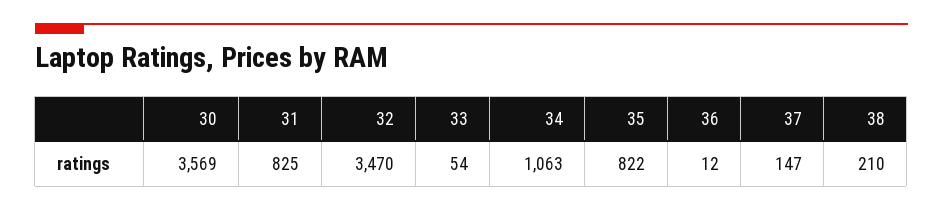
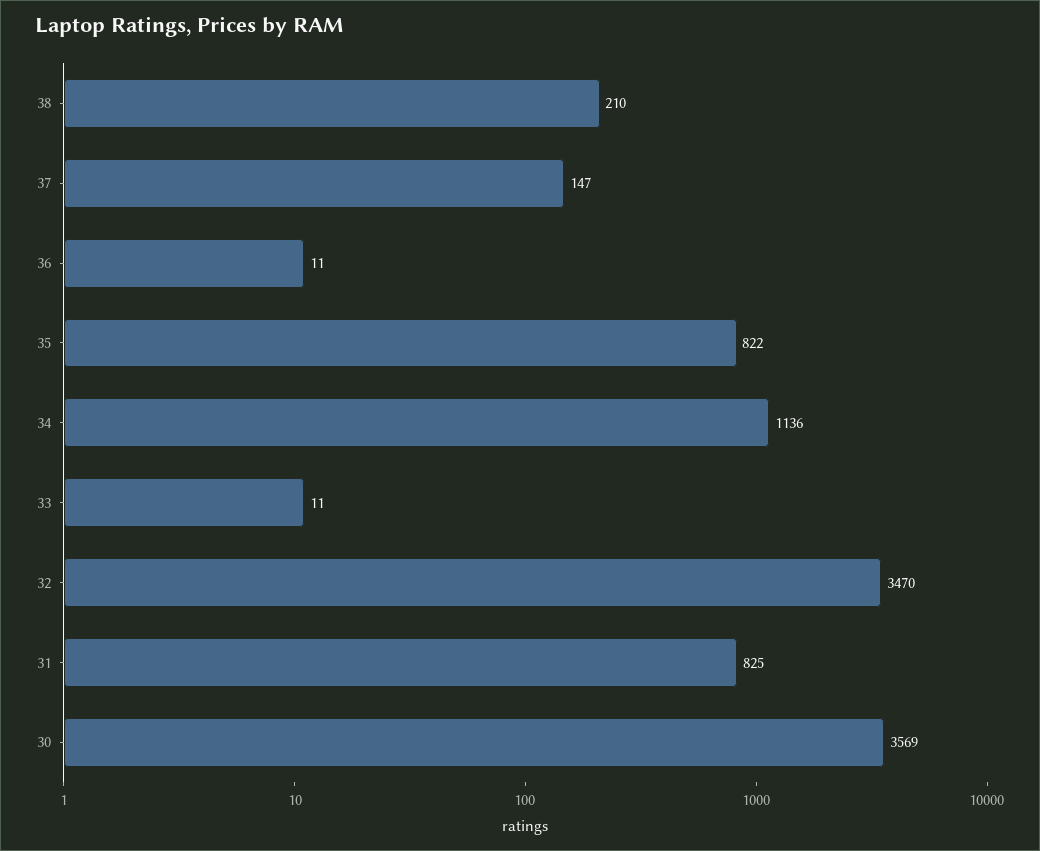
33: 54 -> 11
34: 1063 -> 1136
36: 12 -> 11

